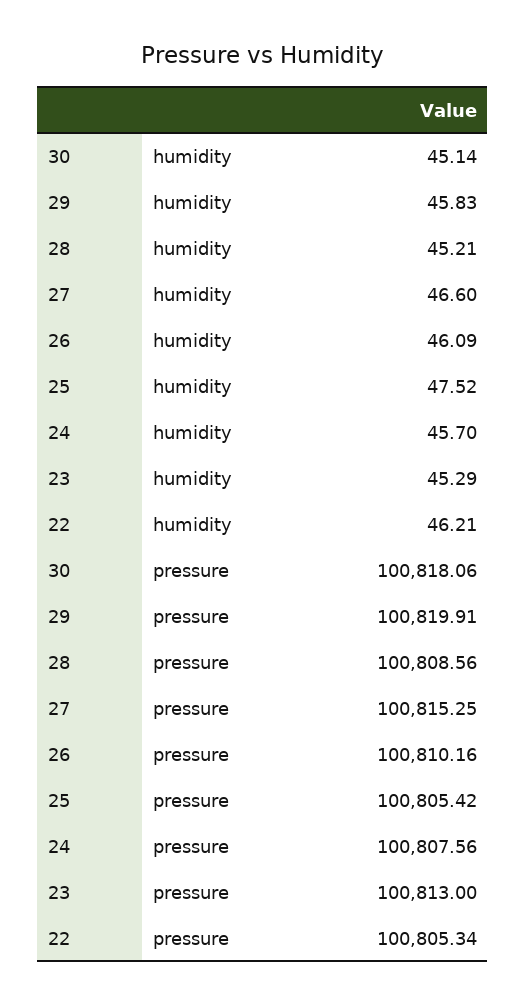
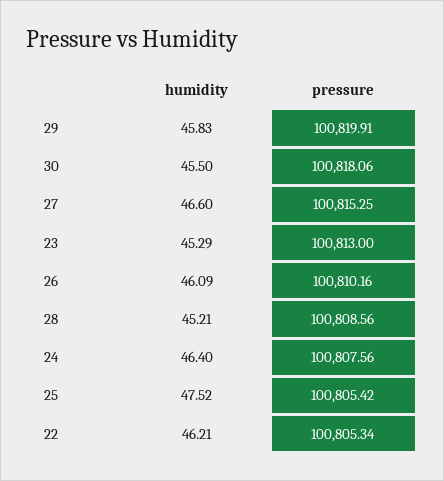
30, humidity: 45.14 -> 45.5
24, humidity: 45.7 -> 46.4

